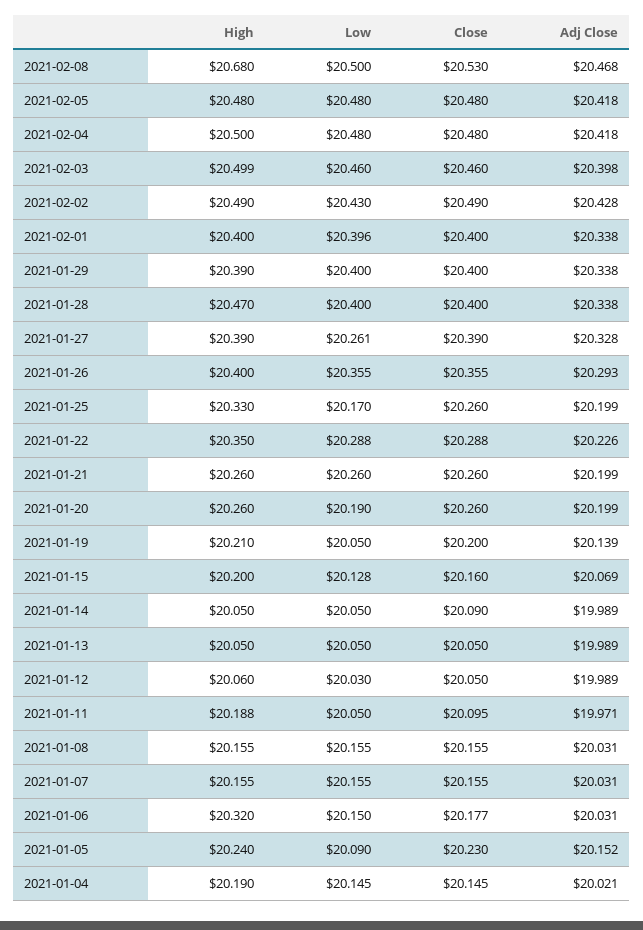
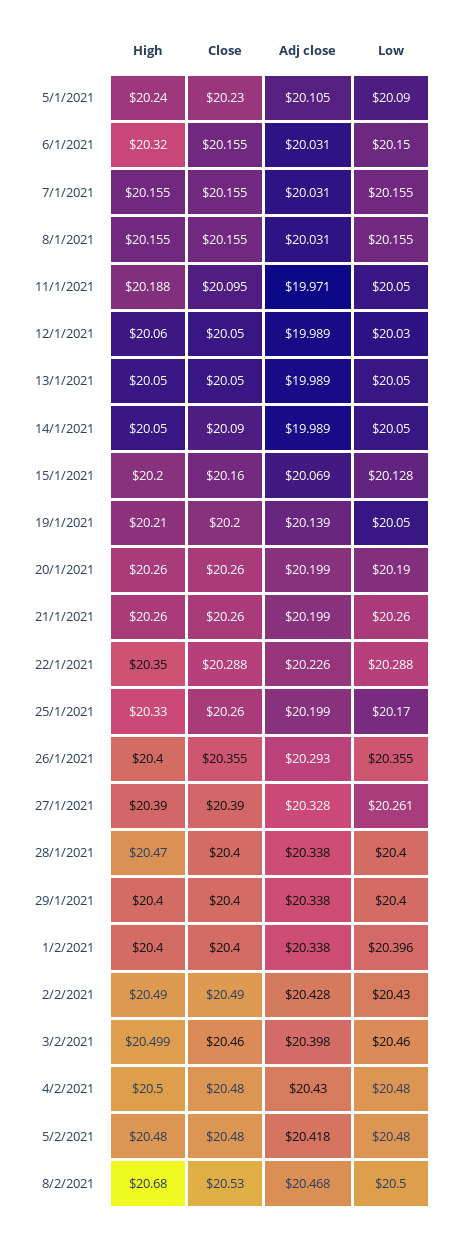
Adj Close, 2021-02-04: 20.418 -> 20.43
High, 2021-01-29: 20.39 -> 20.4
Close, 2021-01-06: 20.177 -> 20.155
Adj Close, 2021-01-05: 20.152 -> 20.105
High, 2021-01-04: 20.19 -> none
Low, 2021-01-04: 20.145 -> none
Close, 2021-01-04: 20.145 -> none
Adj Close, 2021-01-04: 20.021 -> none

